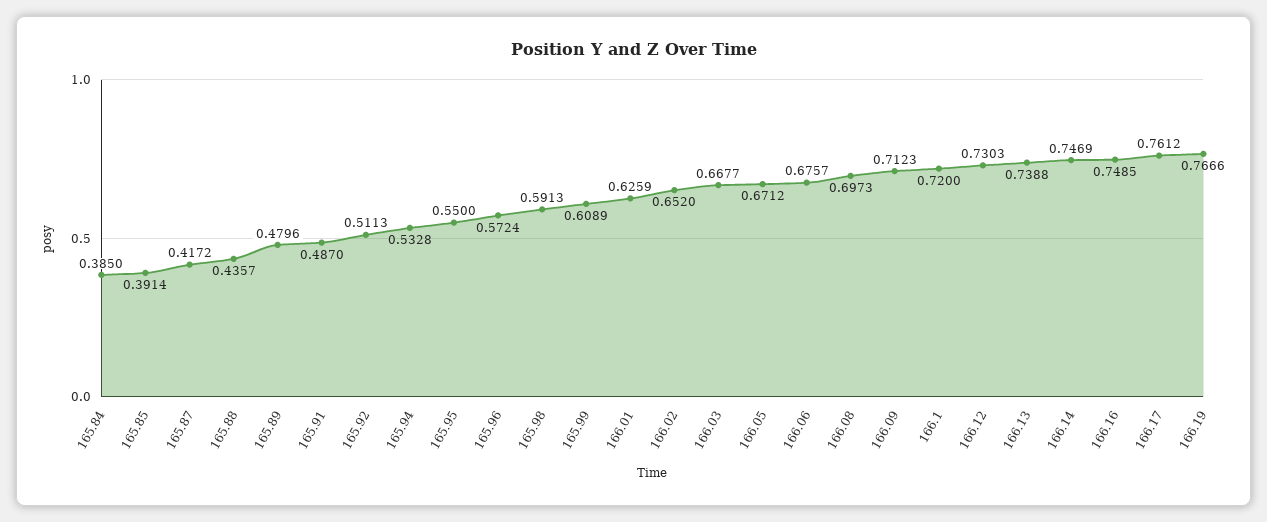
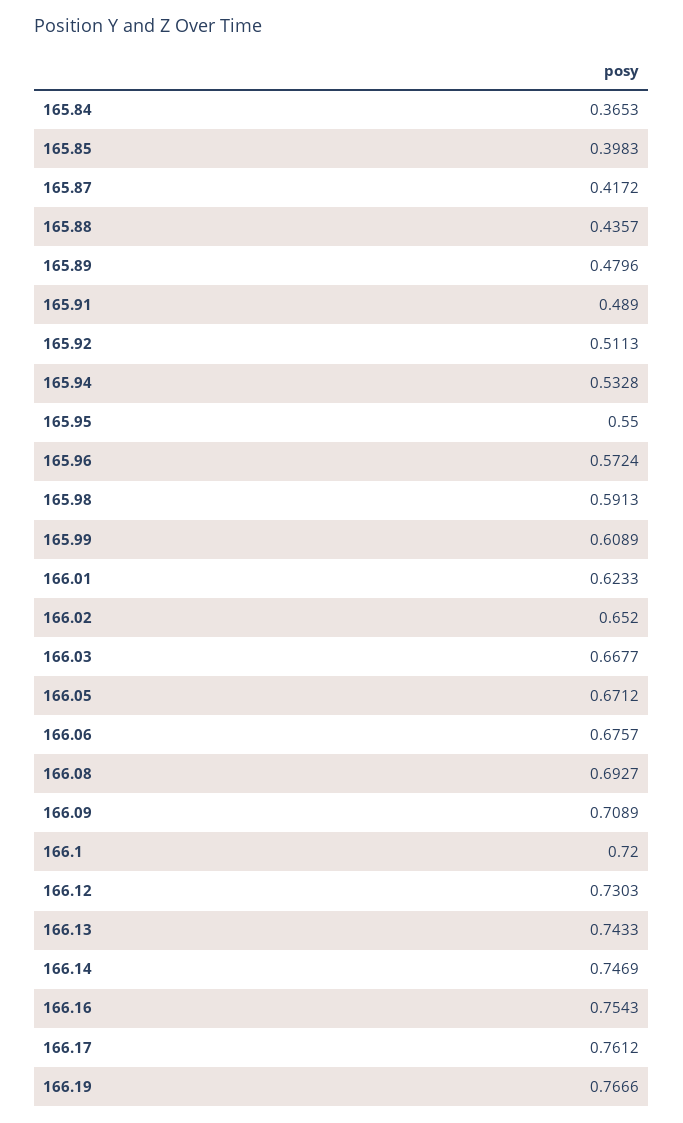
165.84: 0.385 -> 0.3653
165.85: 0.3914 -> 0.3983
165.91: 0.487 -> 0.489
166.01: 0.6259 -> 0.6233
166.08: 0.6973 -> 0.6927
166.09: 0.7123 -> 0.7089
166.13: 0.7388 -> 0.7433
166.16: 0.7485 -> 0.7543

